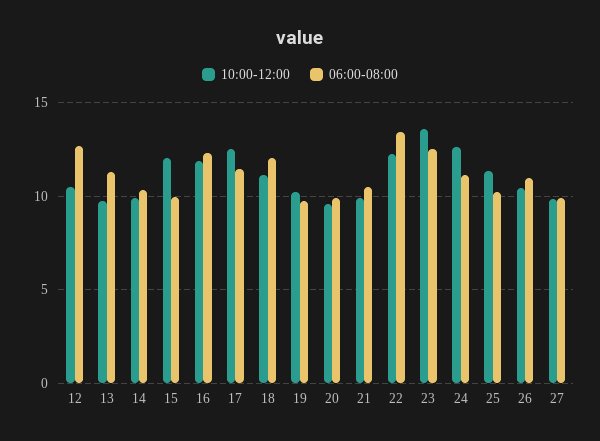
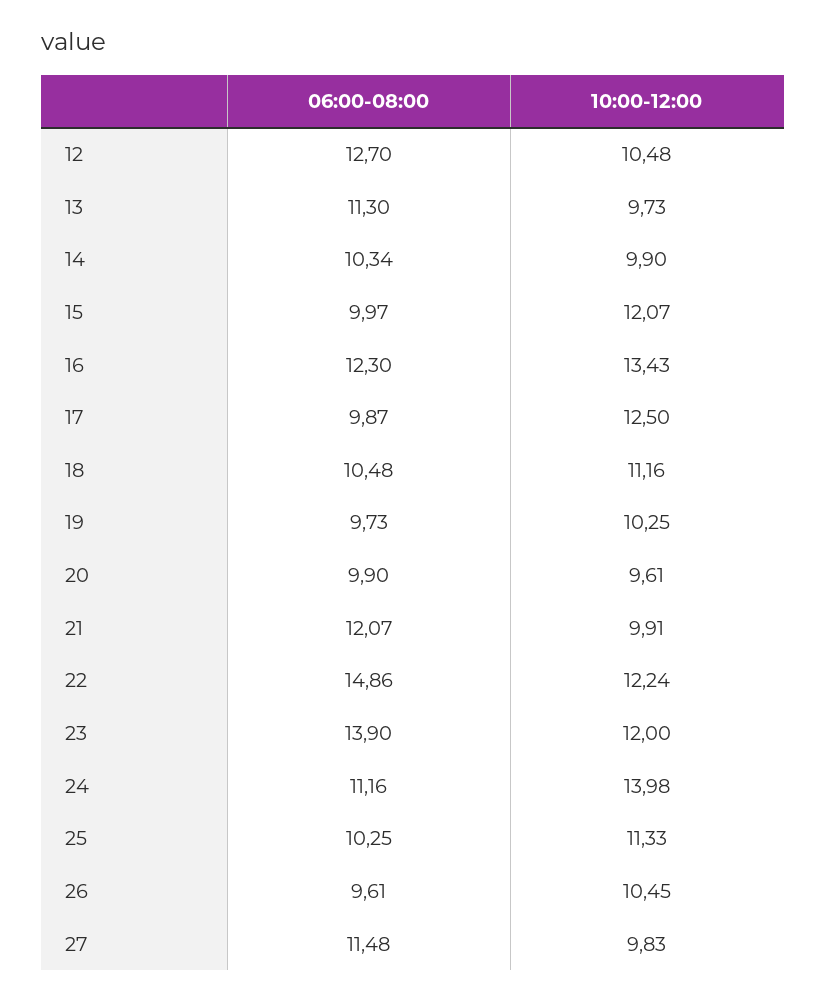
10:00-12:00, 16: 12 -> 13.43
06:00-08:00, 17: 11.5 -> 9.87
06:00-08:00, 18: 12 -> 10.48
06:00-08:00, 21: 10.5 -> 12.07
06:00-08:00, 22: 13.5 -> 14.86
10:00-12:00, 23: 13.5 -> 12
06:00-08:00, 23: 12.5 -> 13.9
10:00-12:00, 24: 12.5 -> 13.98
06:00-08:00, 26: 11 -> 9.61
06:00-08:00, 27: 10 -> 11.48

